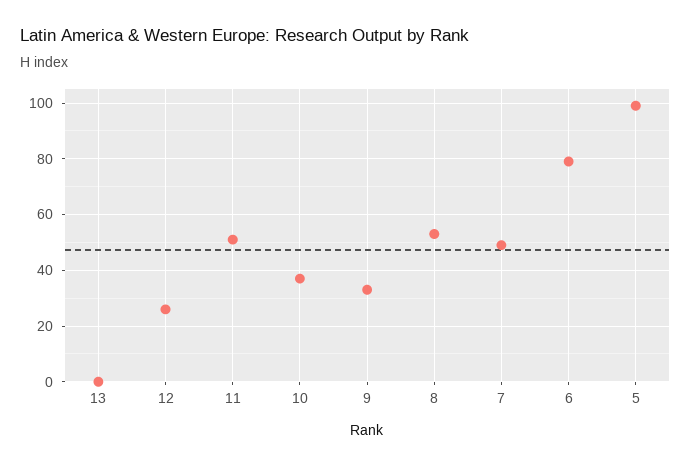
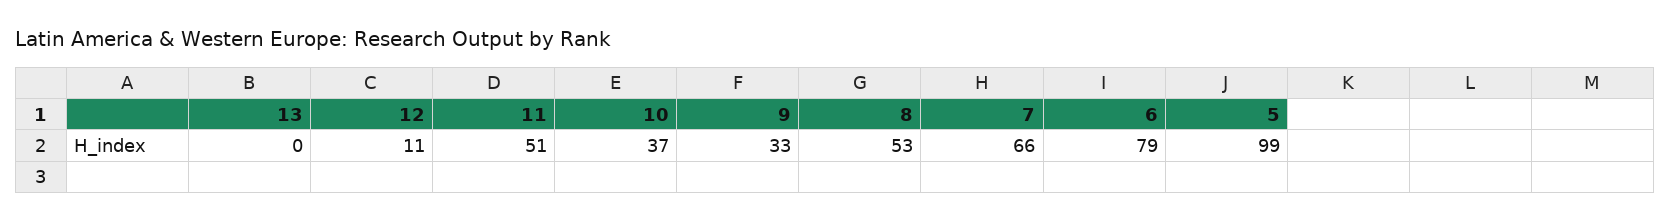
12: 25 -> 11
7: 50 -> 66

